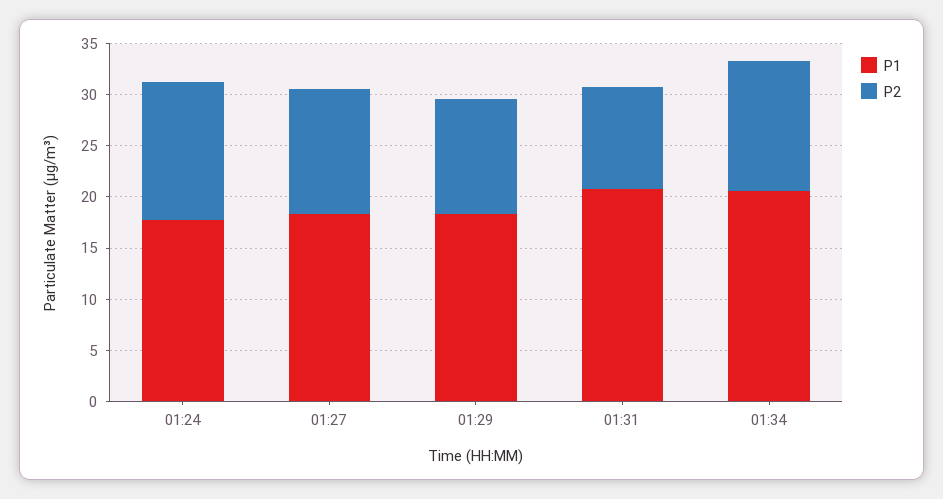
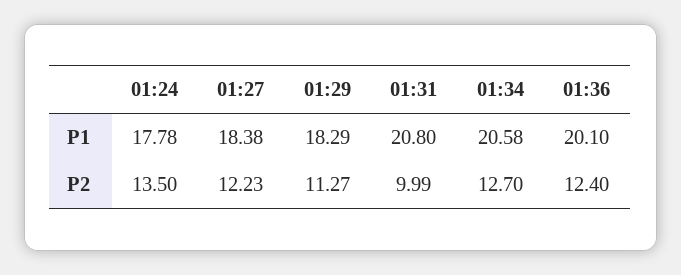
P1, 01:36: none -> 20.1
P2, 01:36: none -> 12.4

